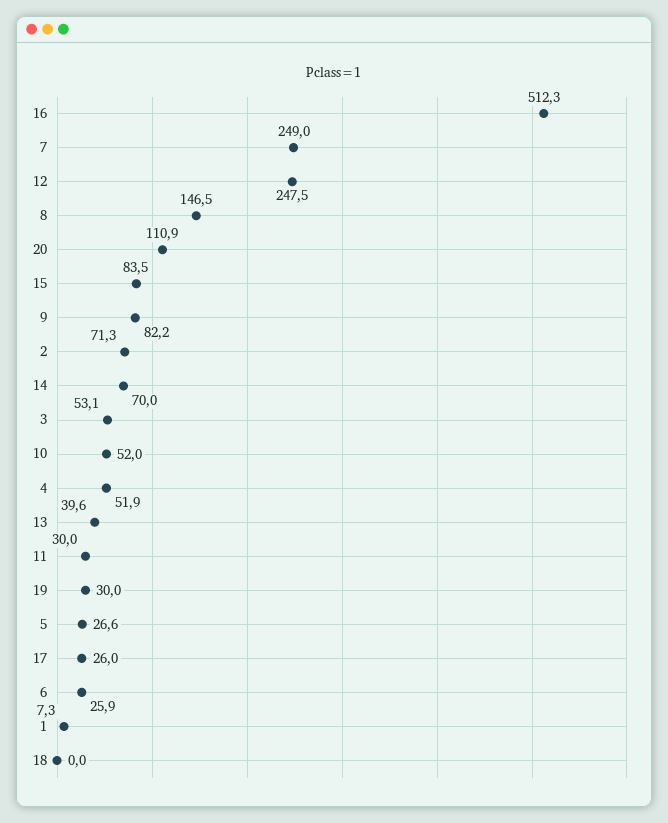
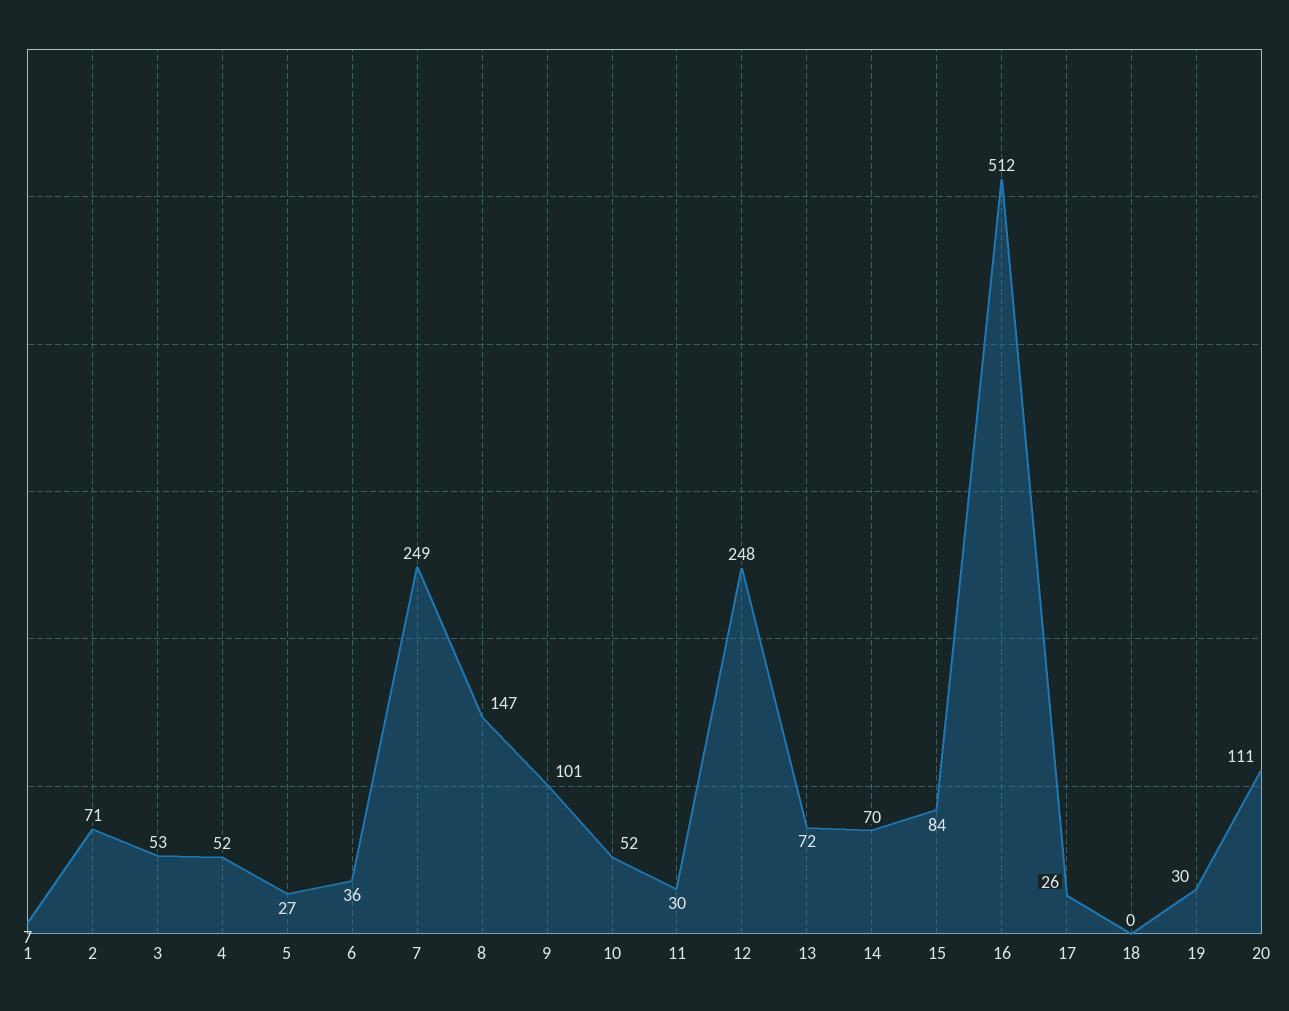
9: 82.2 -> 101
13: 39.6 -> 72
6: 25.9 -> 36

